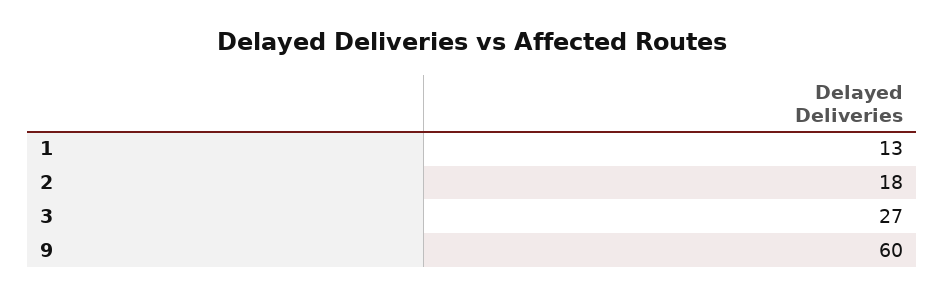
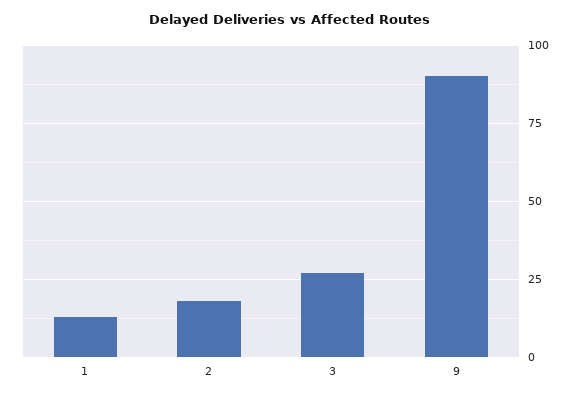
9: 60 -> 90

